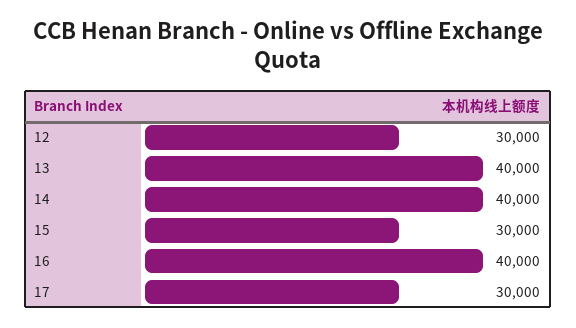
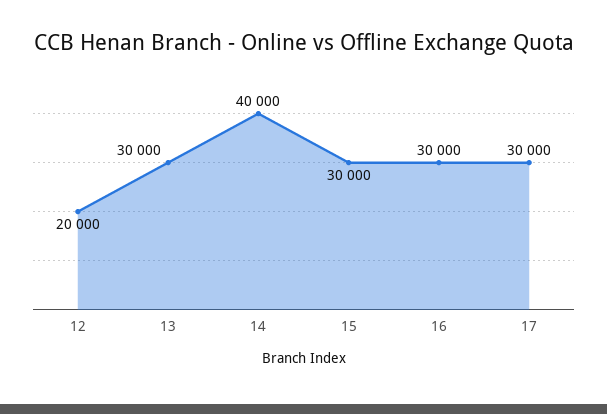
12: 30000 -> 20000
13: 40000 -> 30000
16: 40000 -> 30000

